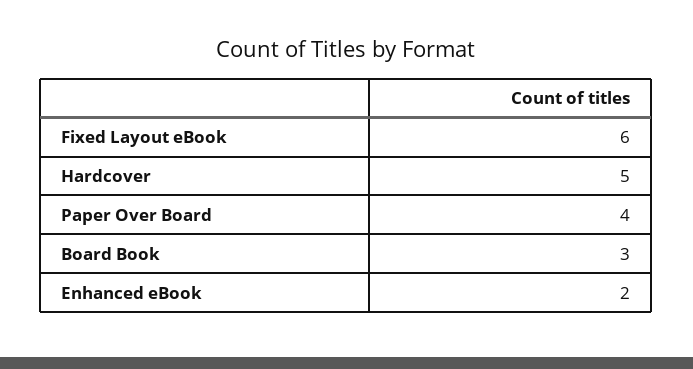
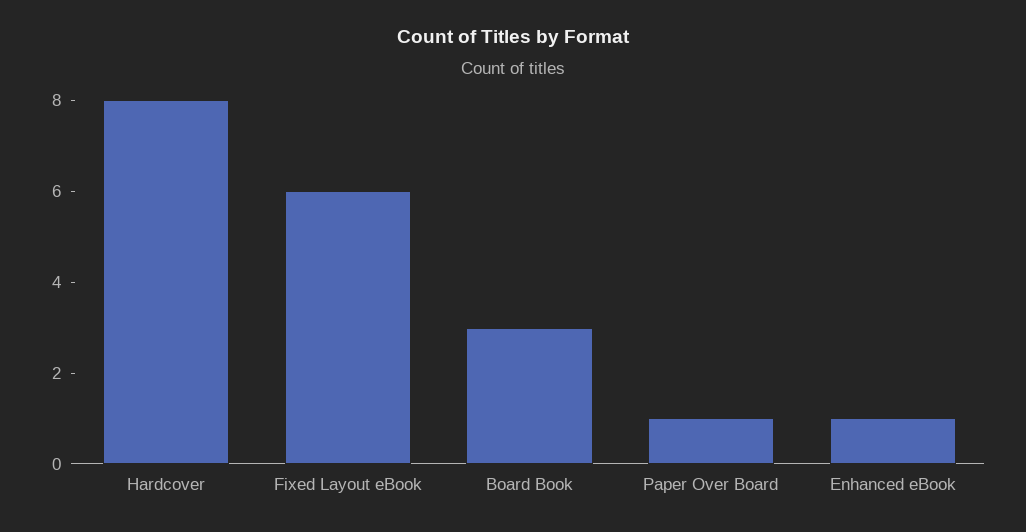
Hardcover: 5 -> 8
Paper Over Board: 4 -> 1
Enhanced eBook: 2 -> 1

